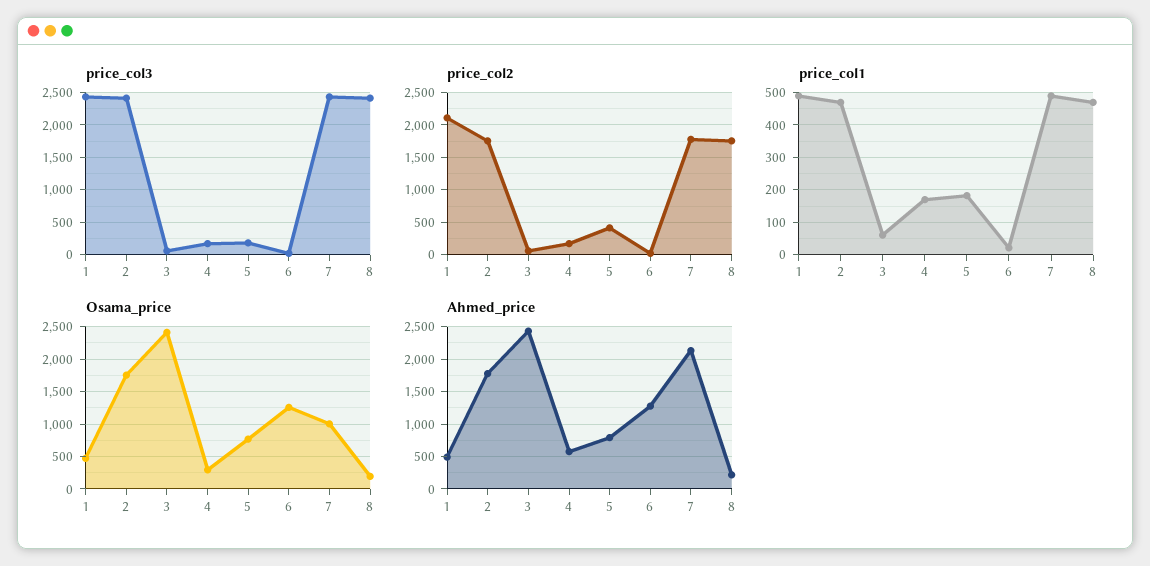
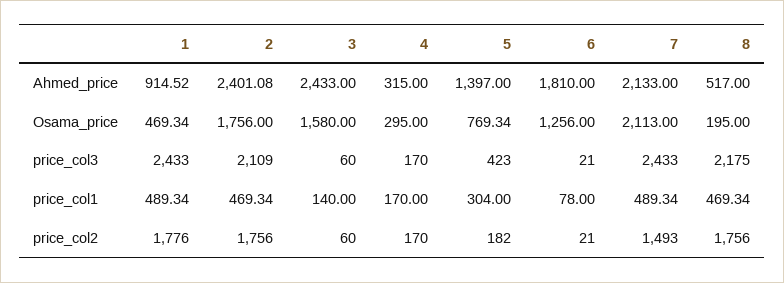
price_col3, 2: 2400 -> 2109
price_col3, 5: 200 -> 423
price_col3, 8: 2400 -> 2175
price_col2, 1: 2100 -> 1776
price_col2, 5: 400 -> 182
price_col2, 7: 1800 -> 1493
price_col1, 3: 60 -> 140
price_col1, 5: 180 -> 304
price_col1, 6: 20 -> 78
Osama_price, 3: 2400 -> 1580
Osama_price, 7: 1000 -> 2113
Ahmed_price, 1: 500 -> 914.52
Ahmed_price, 2: 1800 -> 2401.08
Ahmed_price, 4: 600 -> 315
Ahmed_price, 5: 800 -> 1397
Ahmed_price, 6: 1300 -> 1810
Ahmed_price, 8: 200 -> 517

